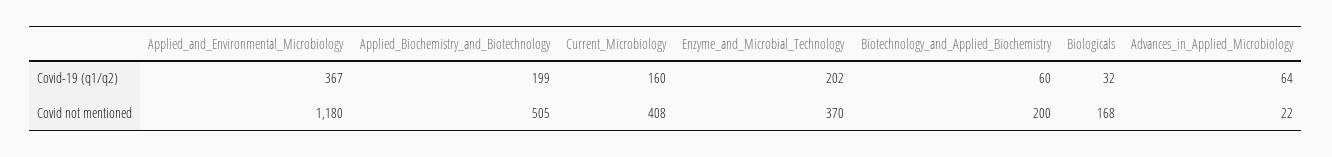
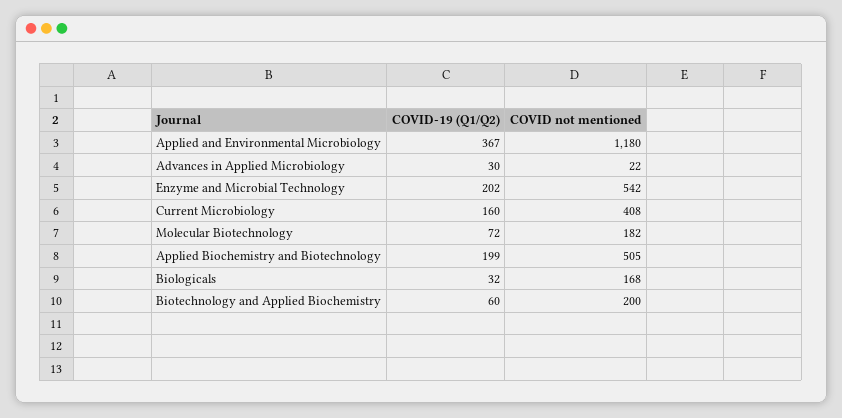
Advances_in_Applied_Microbiology, Covid-19 (q1/q2): 64 -> 30
Enzyme_and_Microbial_Technology, Covid not mentioned: 370 -> 542
Molecular Biotechnology, Covid-19 (q1/q2): none -> 72
Molecular Biotechnology, Covid not mentioned: none -> 182

